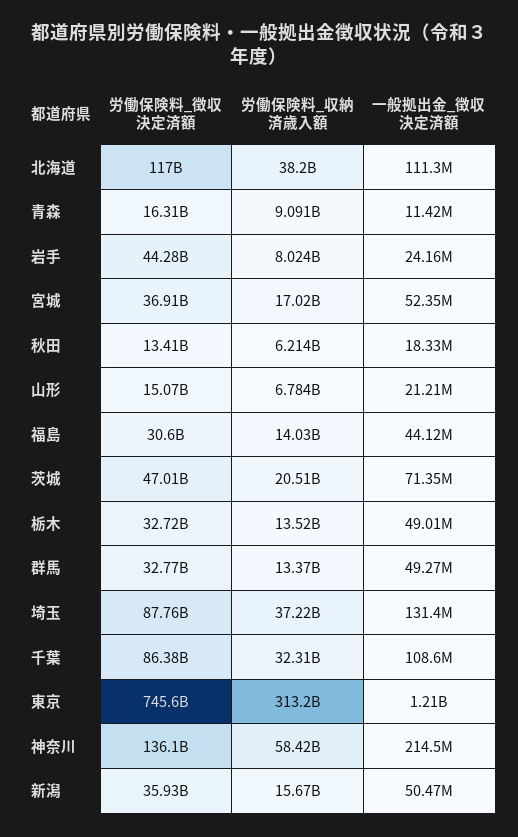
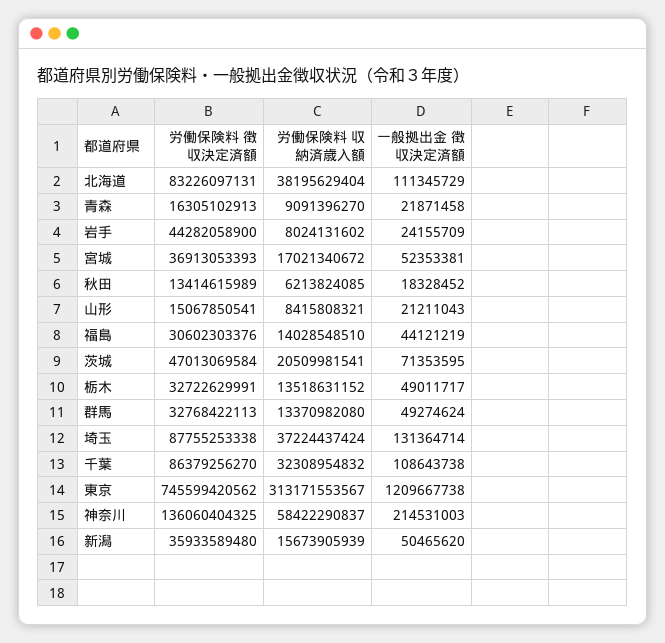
労働保険料_徴収決定済額, 北海道: 117000000000 -> 83226097131
一般拠出金_徴収決定済額, 青森: 11420000 -> 21871458
労働保険料_収納済歳入額, 山形: 6784000000 -> 8415808321

